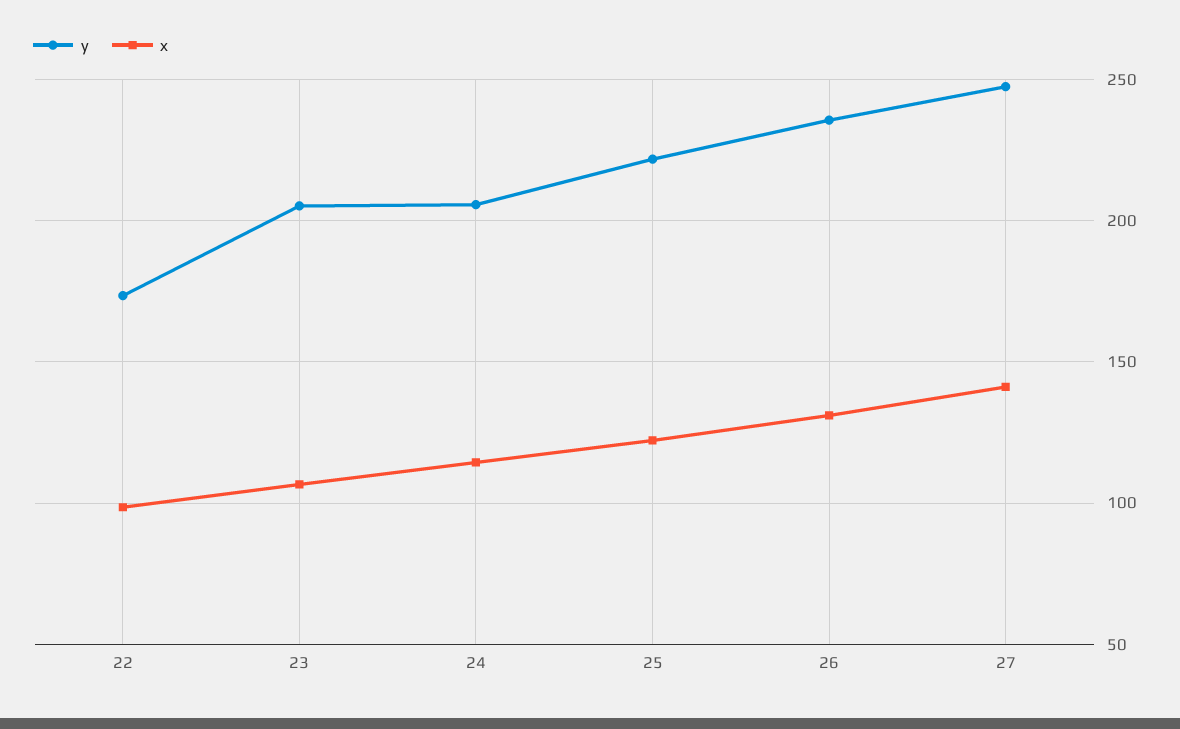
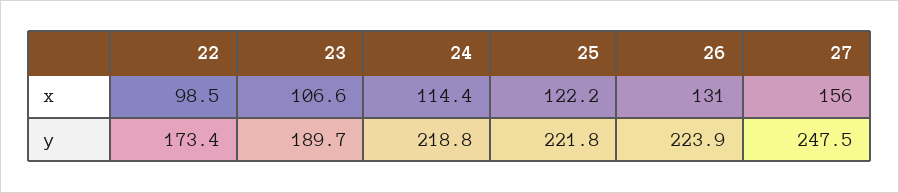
y, 23: 205 -> 189.7
y, 24: 205 -> 218.8
y, 26: 235 -> 223.9
x, 27: 140 -> 156

